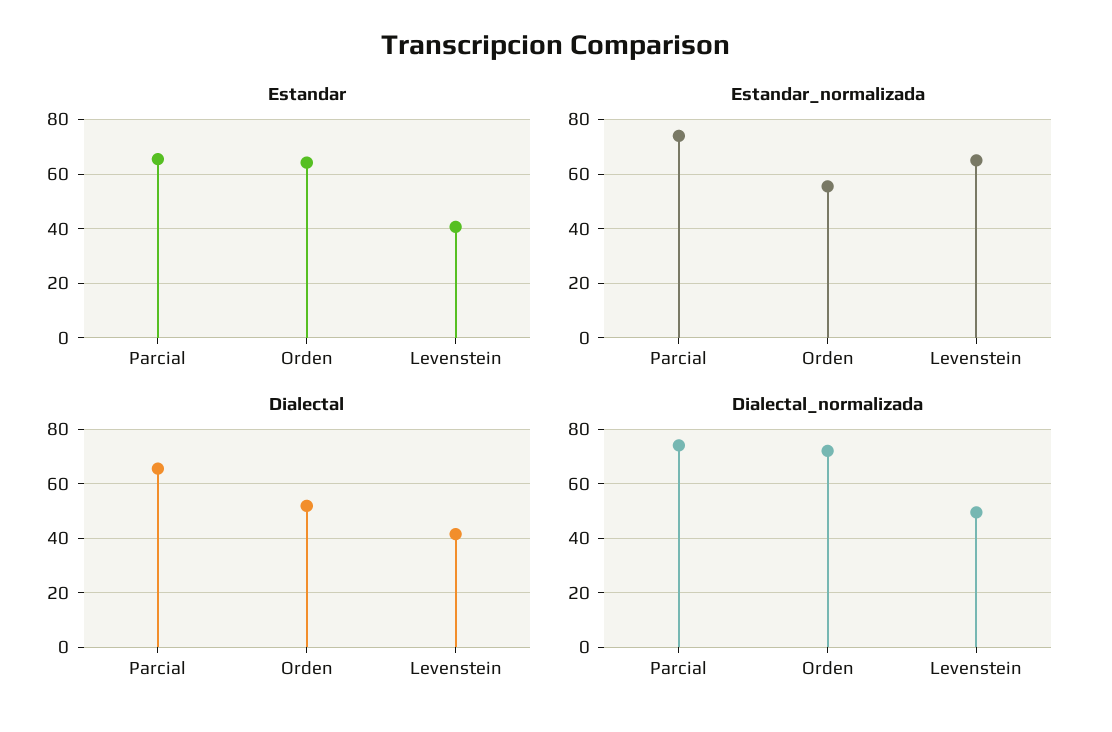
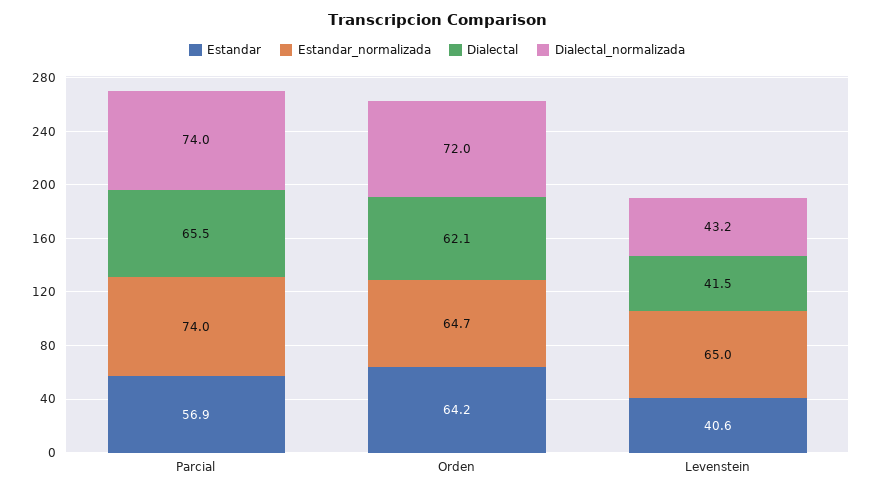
Estandar, Parcial: 65 -> 56.9
Estandar_normalizada, Orden: 55 -> 64.7
Dialectal, Orden: 52.5 -> 62.1
Dialectal_normalizada, Levenstein: 50 -> 43.2

